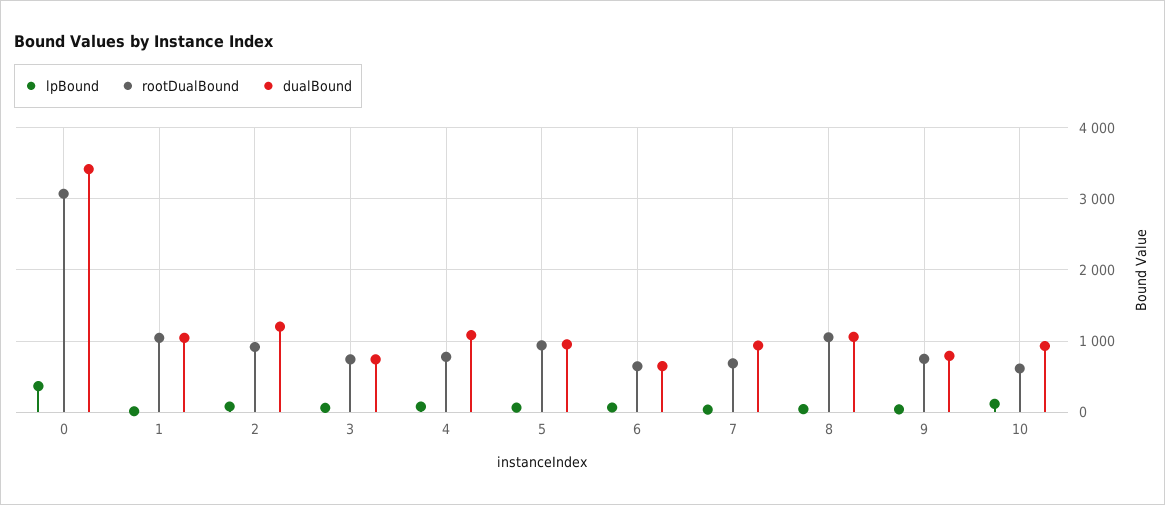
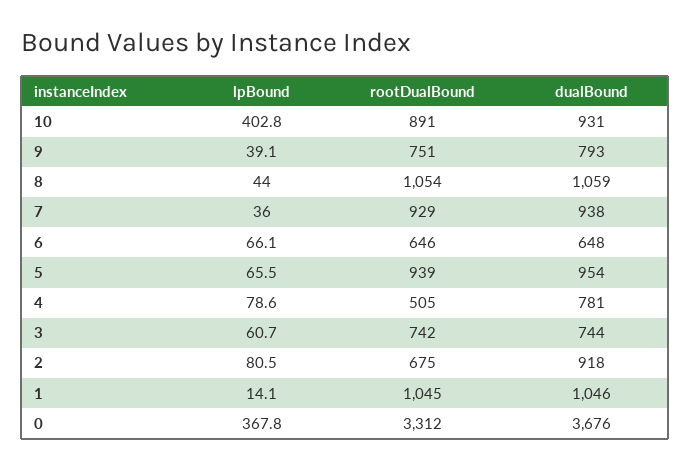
rootDualBound, 0: 3100 -> 3312
dualBound, 0: 3400 -> 3676
rootDualBound, 2: 900 -> 675
dualBound, 2: 1200 -> 918
rootDualBound, 4: 800 -> 505
dualBound, 4: 1100 -> 781
rootDualBound, 7: 700 -> 929
lpBound, 10: 100 -> 402.8
rootDualBound, 10: 600 -> 891

